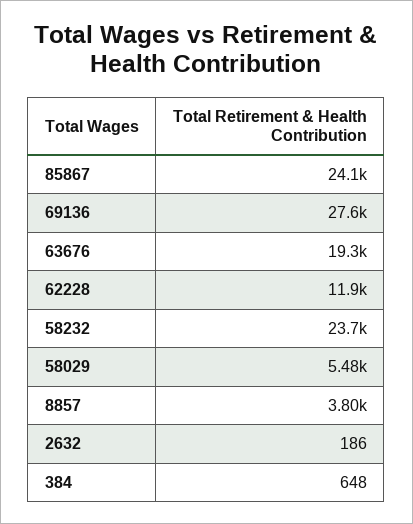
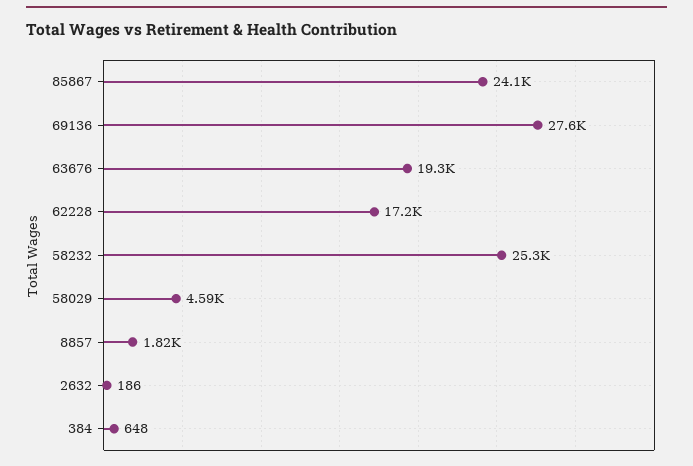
62228: 11900 -> 17200
58232: 23700 -> 25300
58029: 5480 -> 4590
8857: 3800 -> 1820

